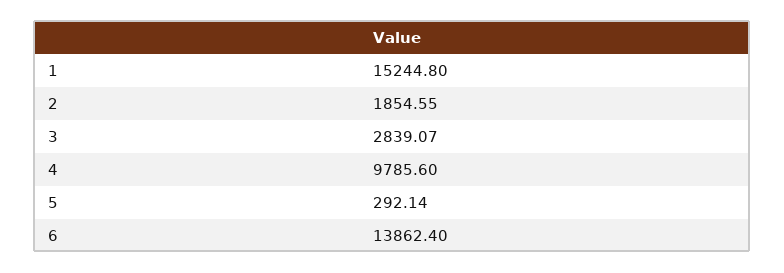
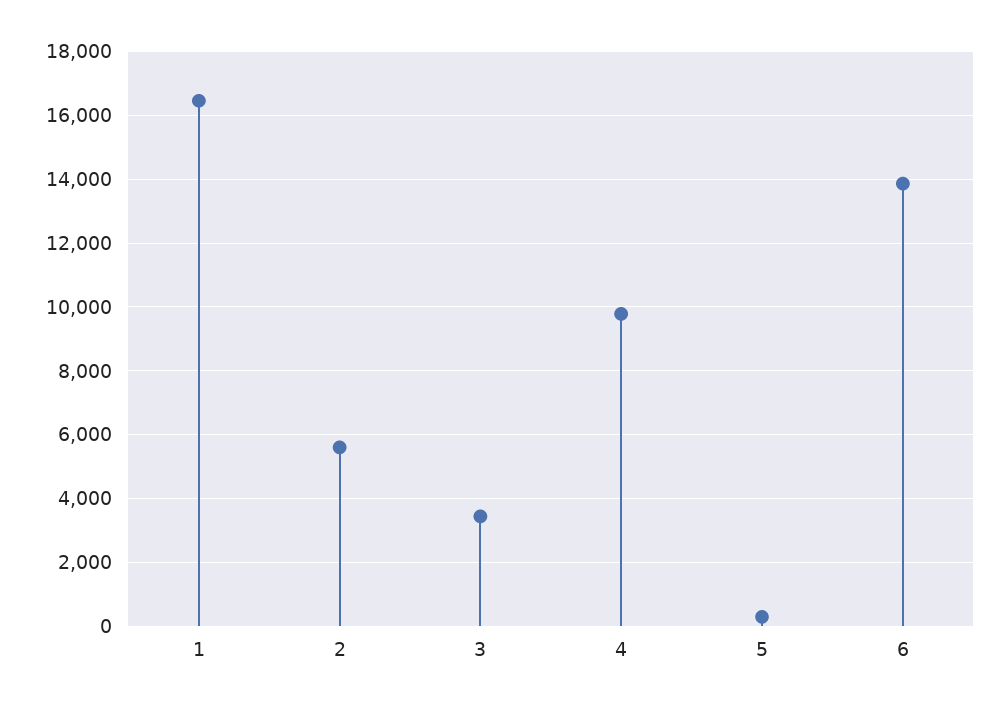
1: 15244.8 -> 16400
2: 1854.55 -> 5600
3: 2839.07 -> 3400

